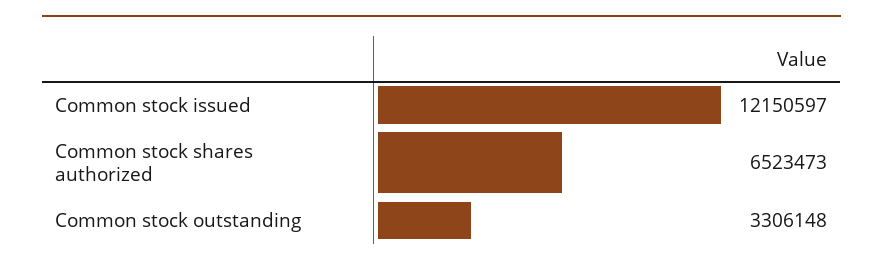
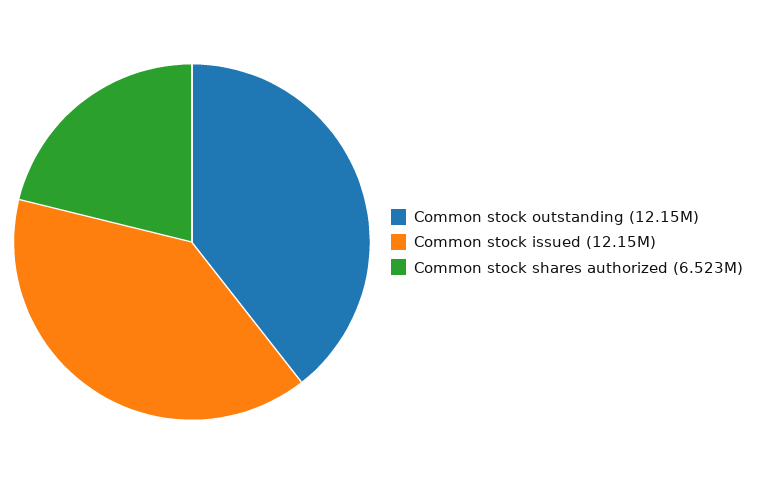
Common stock outstanding: 3306148 -> 12150000

